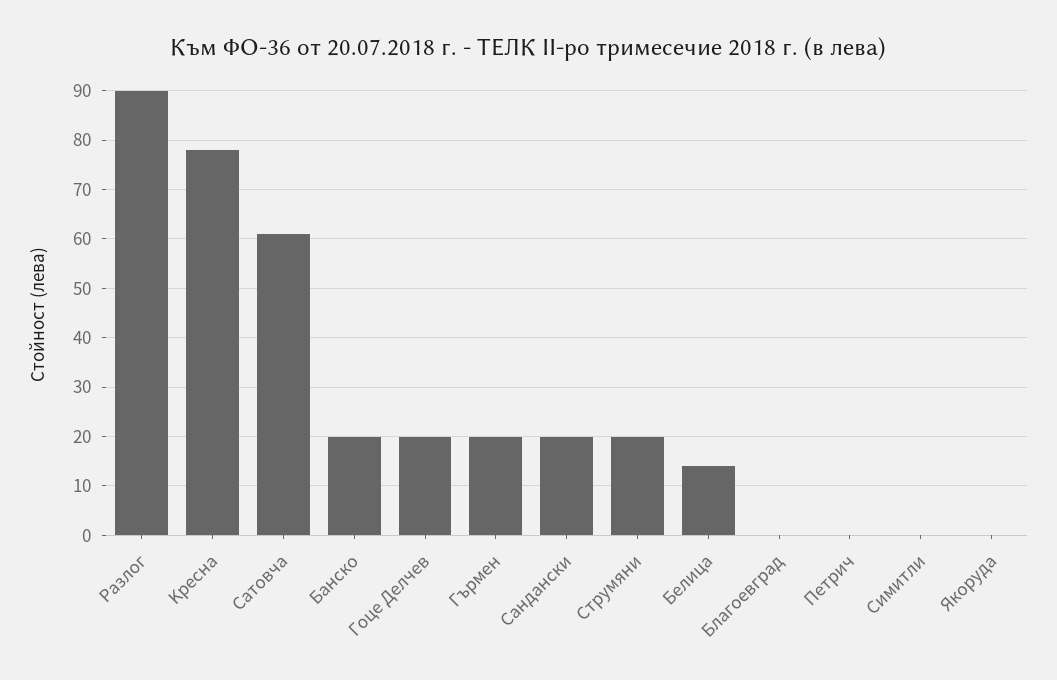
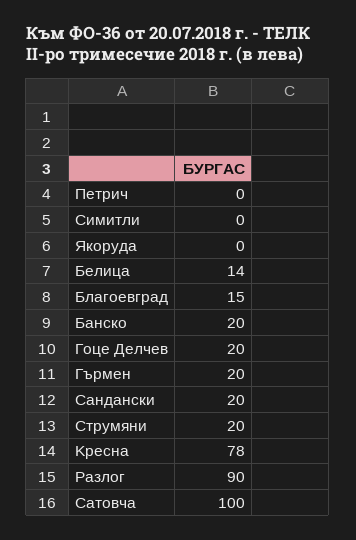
Cатовча: 60 -> 100
Благоевград: 0 -> 15

